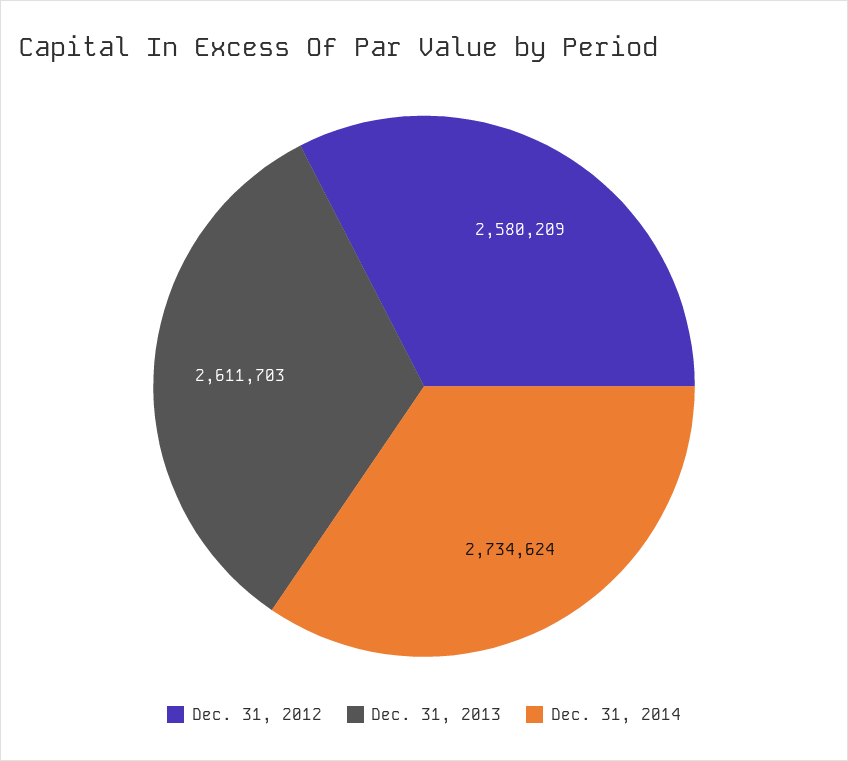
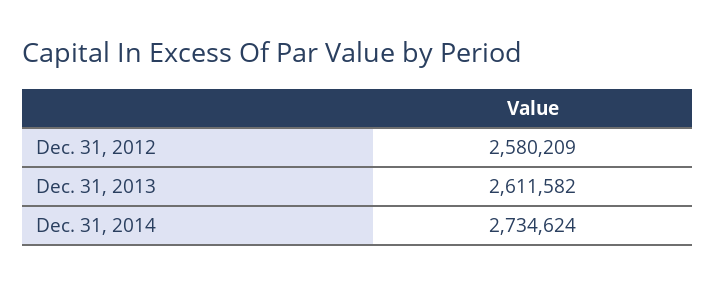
Dec. 31, 2013: 2611703 -> 2611582

